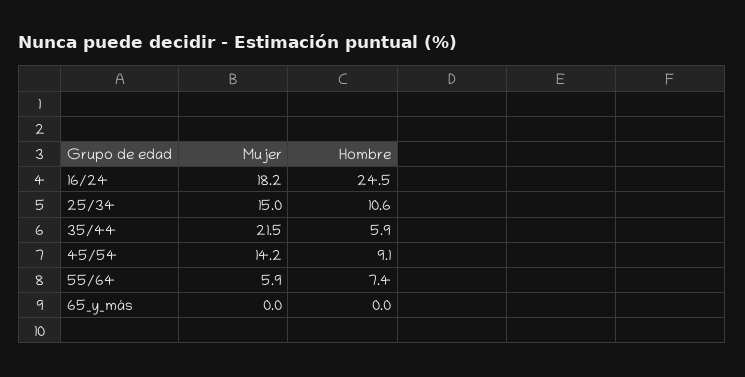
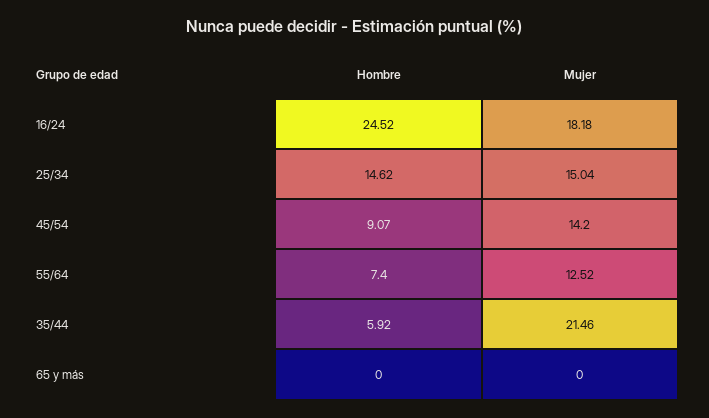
Hombre, 25/34: 10.6 -> 14.62
Mujer, 55/64: 5.9 -> 12.52

